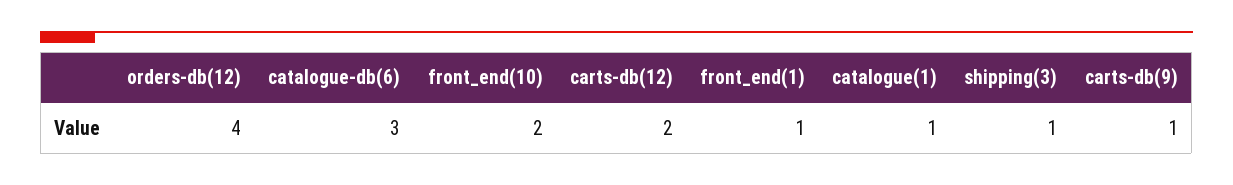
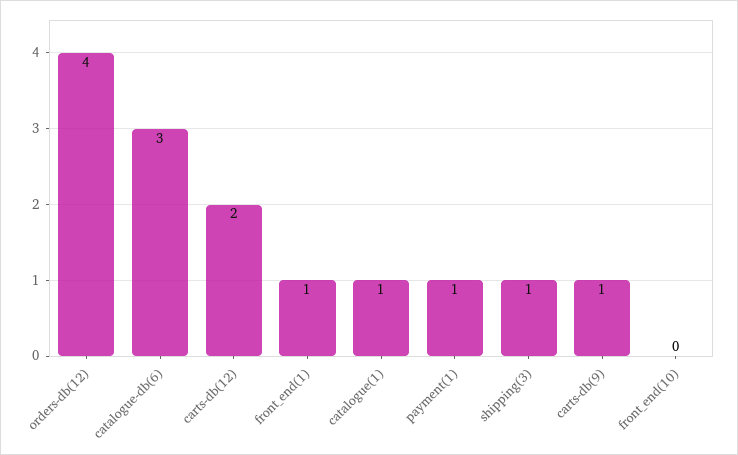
front_end(10): 2 -> 0
payment(1): none -> 1

